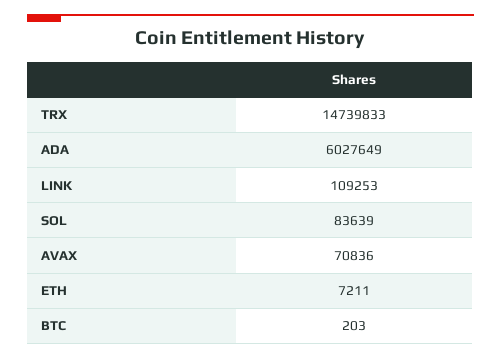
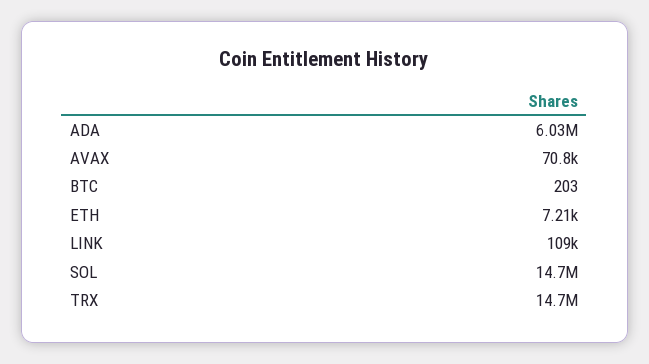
SOL: 83639 -> 14700000

